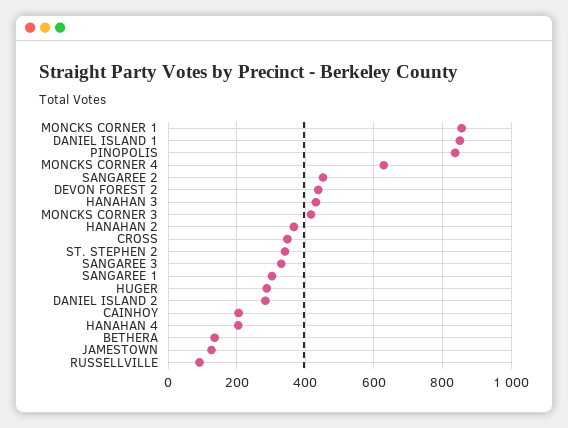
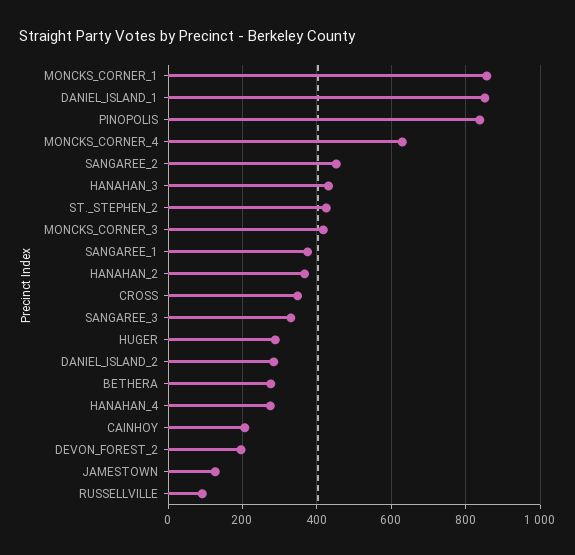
DEVON FOREST 2: 440 -> 200
ST. STEPHEN 2: 340 -> 420
SANGAREE 1: 300 -> 380
HANAHAN 4: 200 -> 280
BETHERA: 140 -> 280

